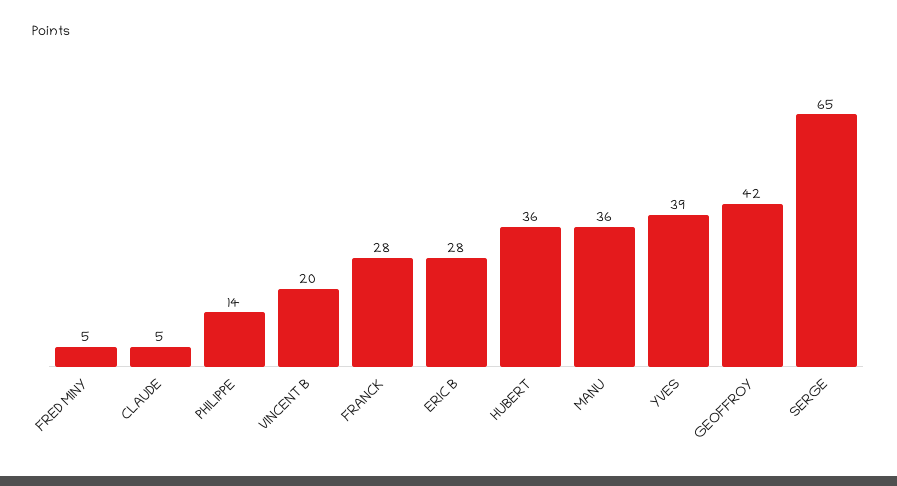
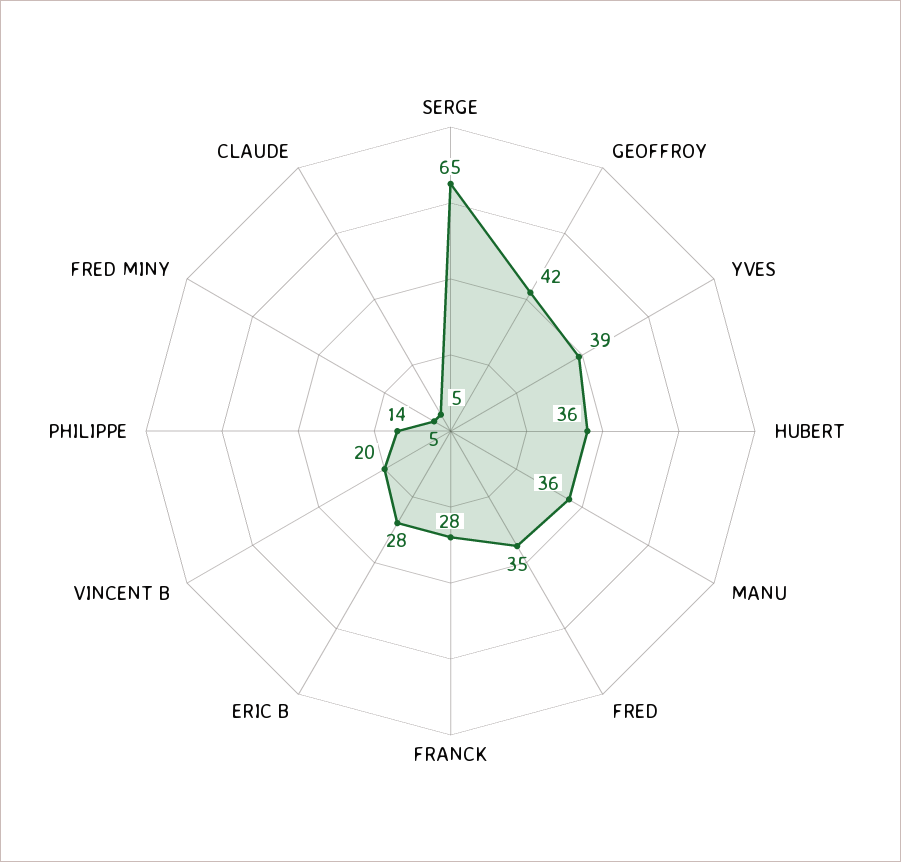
FRED: none -> 35

